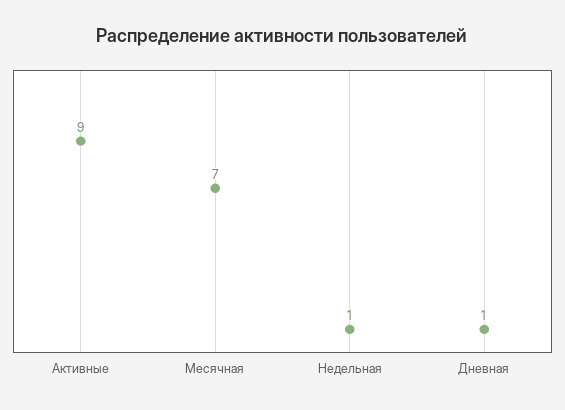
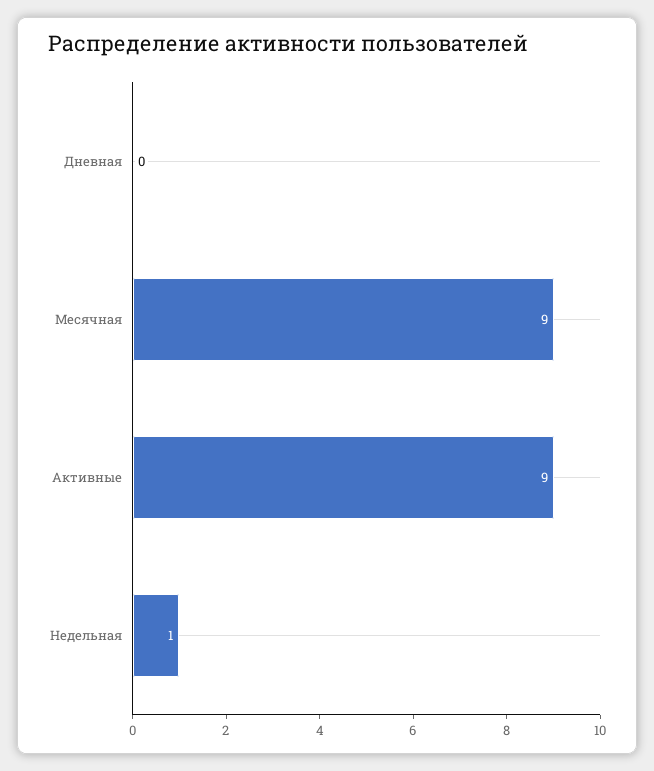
Месячная: 7 -> 9
Дневная: 1 -> 0

